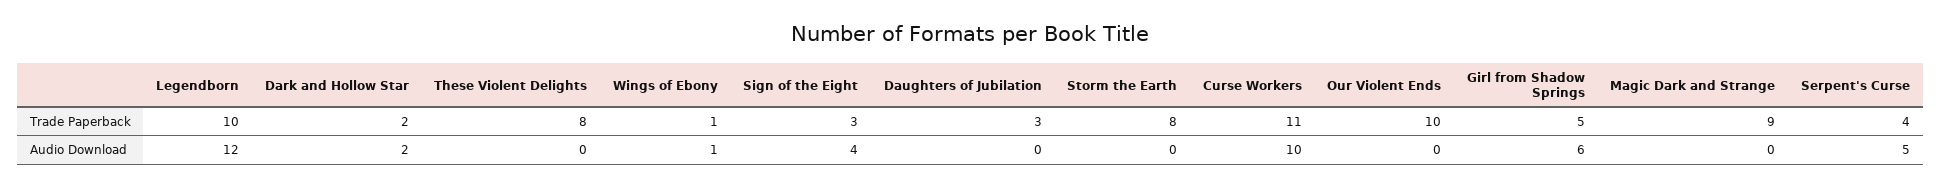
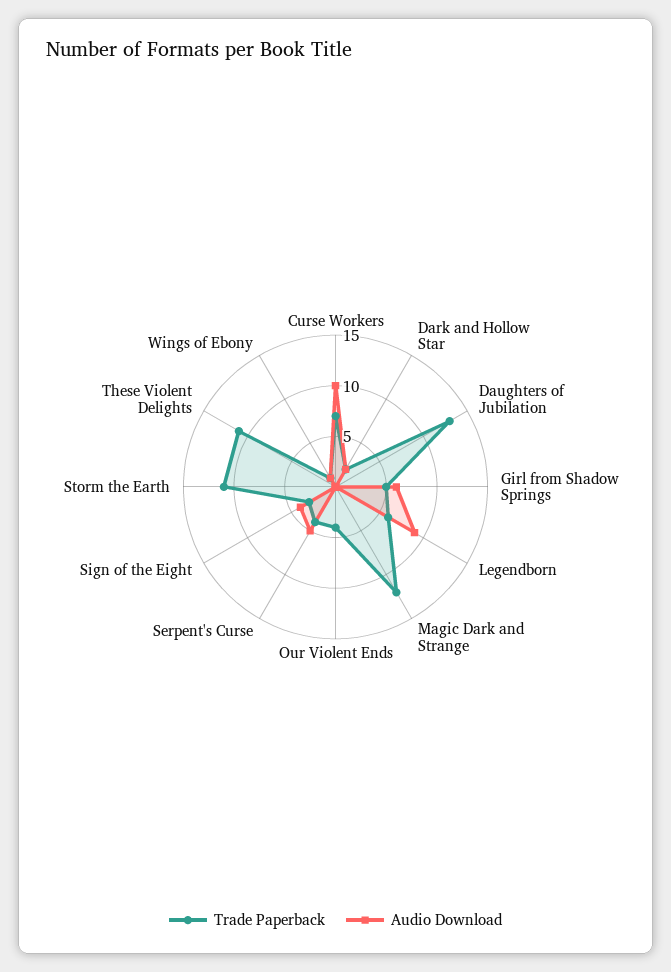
Trade Paperback, Legendborn: 10 -> 6
Trade Paperback, These Violent Delights: 8 -> 11
Trade Paperback, Daughters of Jubilation: 3 -> 13
Trade Paperback, Storm the Earth: 8 -> 11
Trade Paperback, Curse Workers: 11 -> 7
Trade Paperback, Our Violent Ends: 10 -> 4
Trade Paperback, Magic Dark and Strange: 9 -> 12
Audio Download, Legendborn: 12 -> 9

